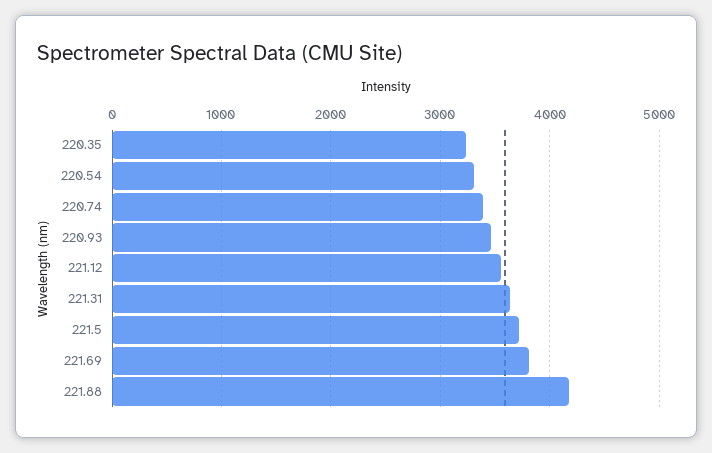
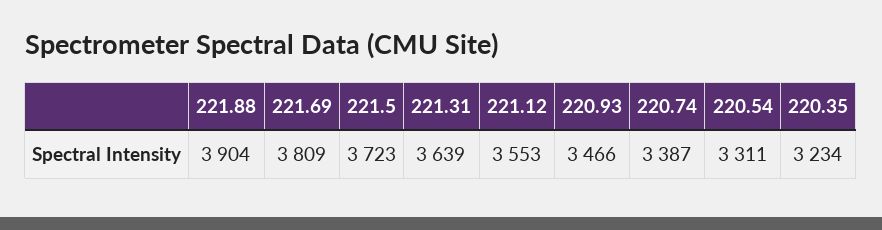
221.88: 4200 -> 3904

